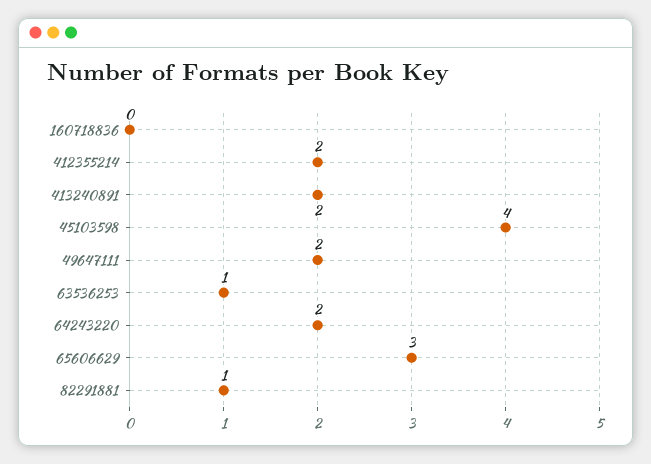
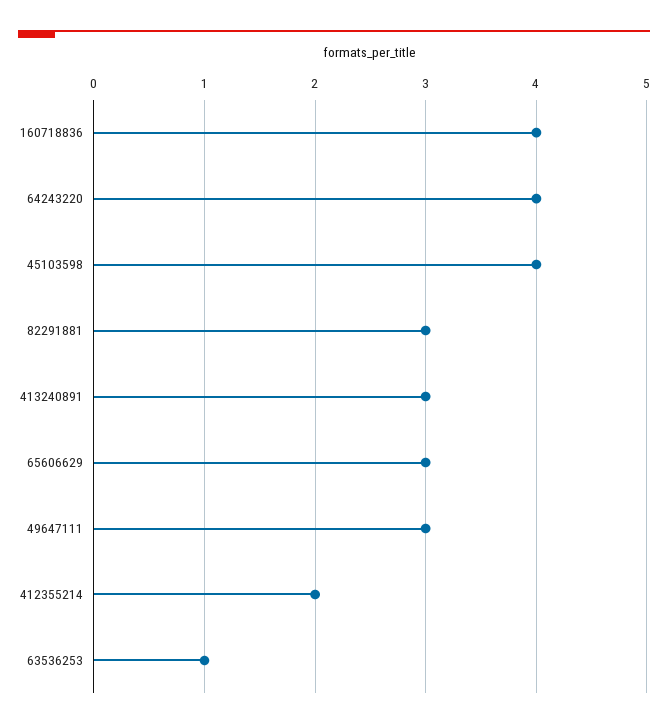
160718836: 0 -> 4
413240891: 2 -> 3
49647111: 2 -> 3
64243220: 2 -> 4
82291881: 1 -> 3

